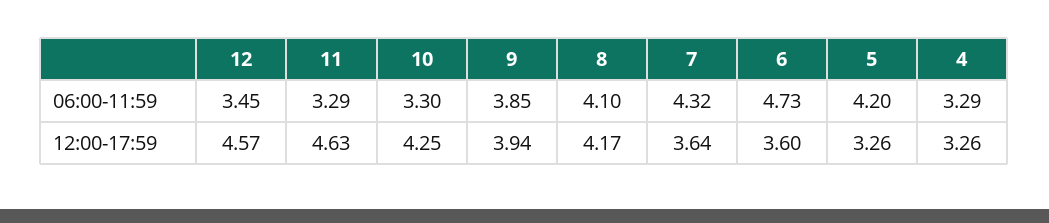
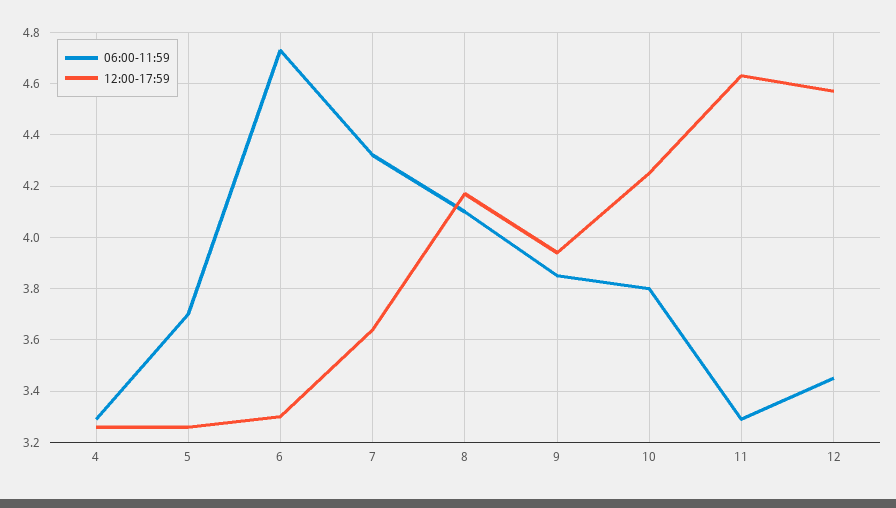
06:00-11:59, 10: 3.3 -> 3.8
06:00-11:59, 5: 4.2 -> 3.7
12:00-17:59, 6: 3.6 -> 3.3

